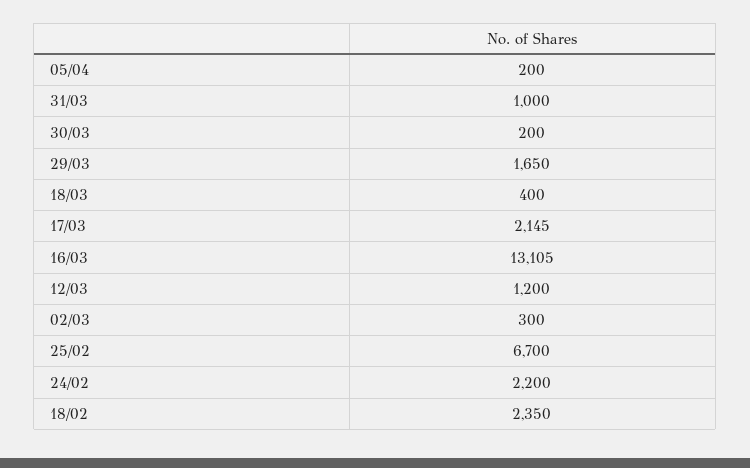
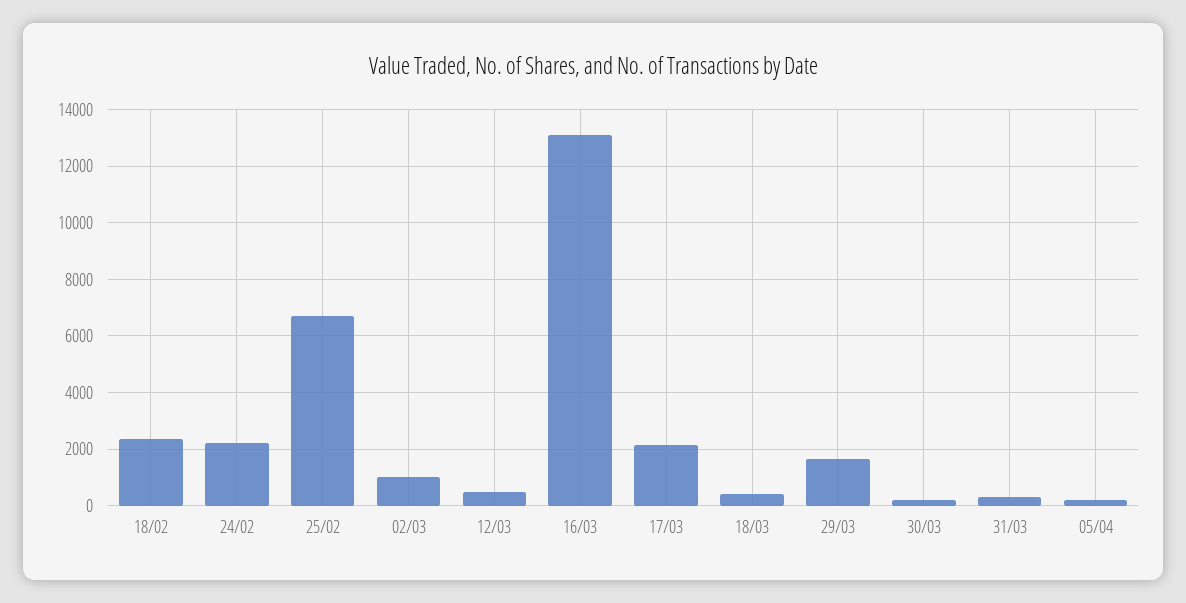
31/03: 1000 -> 250
12/03: 1200 -> 500
02/03: 300 -> 1000

